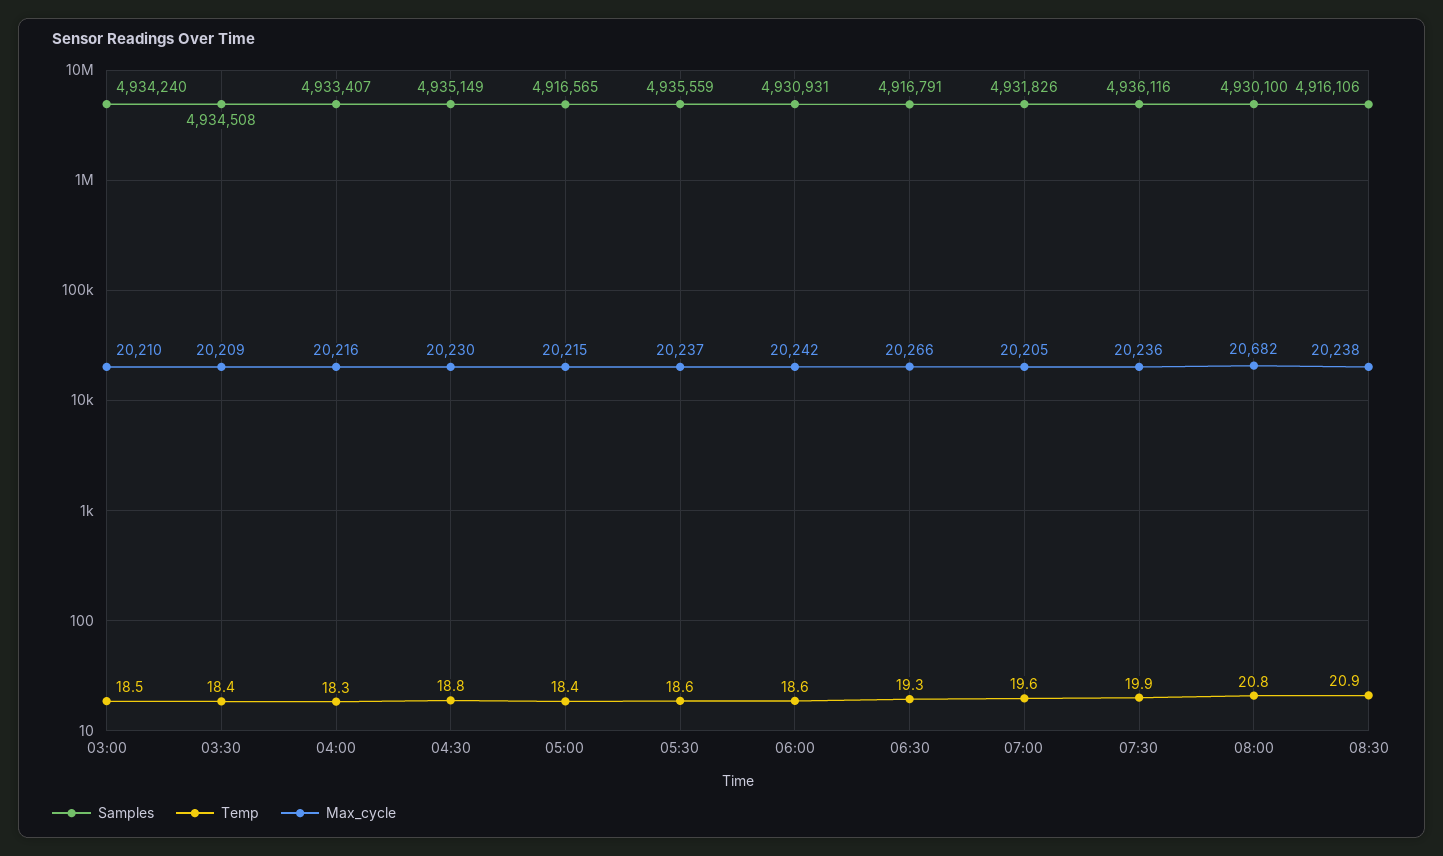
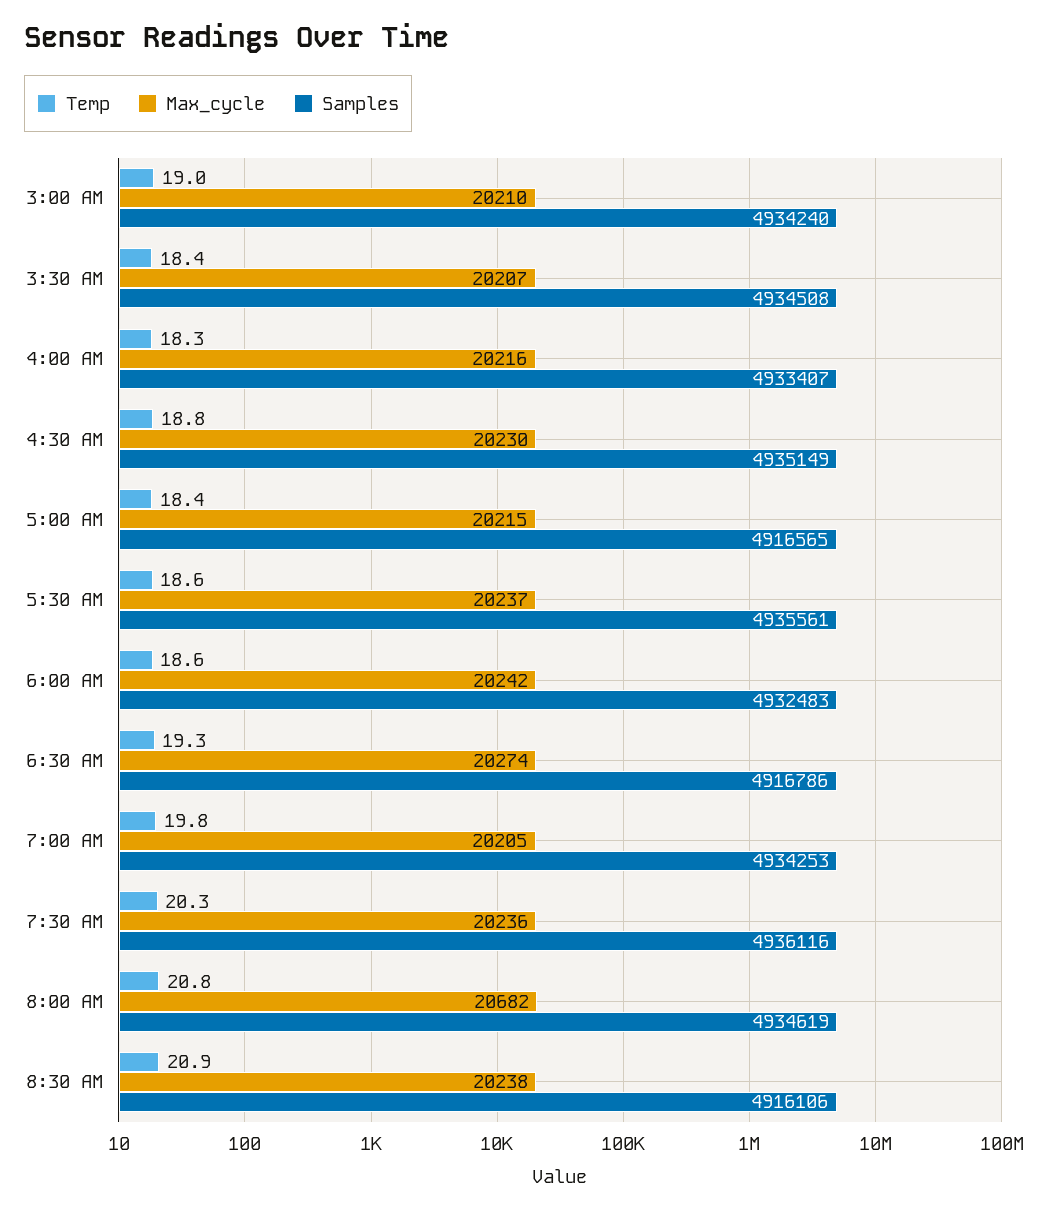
Temp, 03:00: 18.5 -> 19
Max_cycle, 03:30: 20209 -> 20207
Samples, 05:30: 4935559 -> 4935561
Samples, 06:00: 4930931 -> 4932483
Samples, 06:30: 4916791 -> 4916786
Max_cycle, 06:30: 20266 -> 20274
Samples, 07:00: 4931826 -> 4934253
Temp, 07:00: 19.6 -> 19.8
Temp, 07:30: 19.9 -> 20.3
Samples, 08:00: 4930100 -> 4934619

